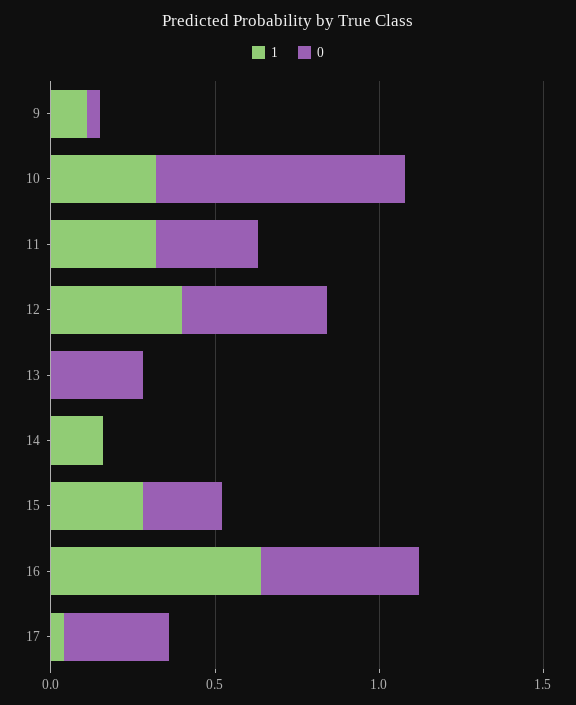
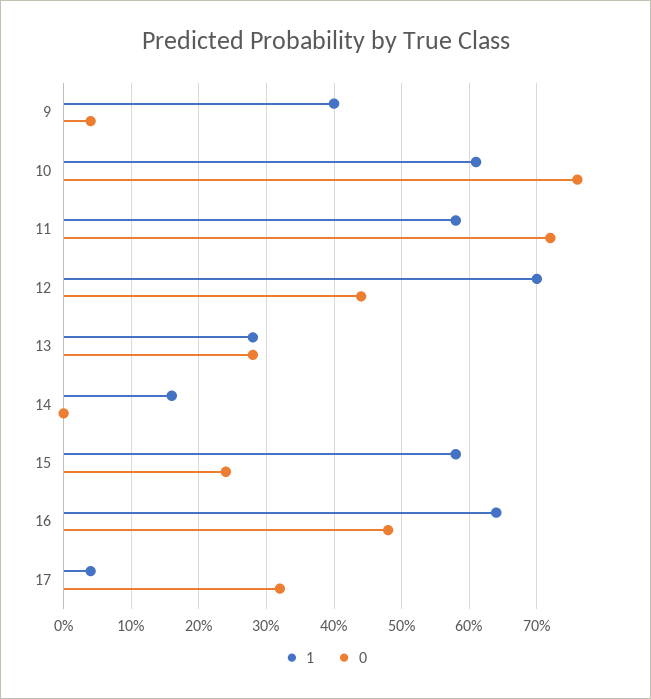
1, 9: 0.1 -> 0.4
1, 10: 0.3 -> 0.61
1, 11: 0.3 -> 0.58
0, 11: 0.3 -> 0.72
1, 12: 0.4 -> 0.7
1, 13: 0 -> 0.28
1, 15: 0.3 -> 0.58

